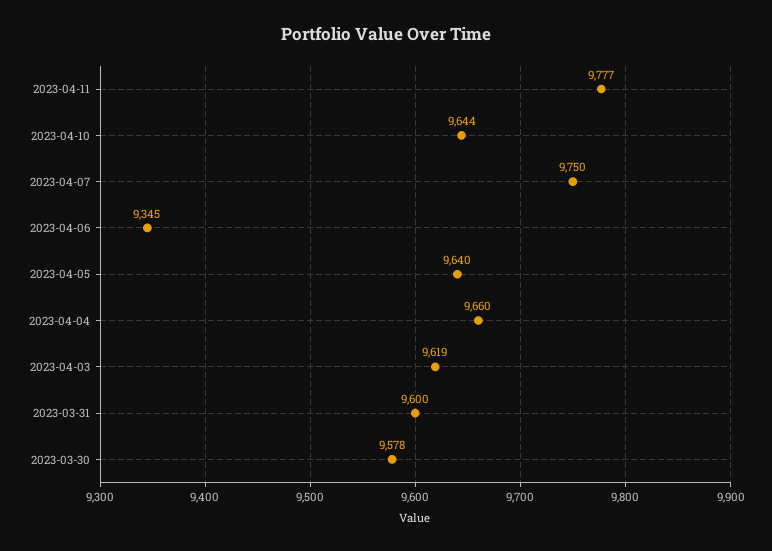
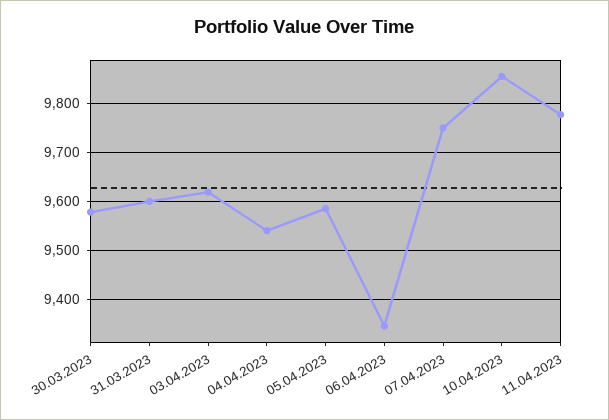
2023-04-10: 9644 -> 9860
2023-04-05: 9640 -> 9580
2023-04-04: 9660 -> 9540

